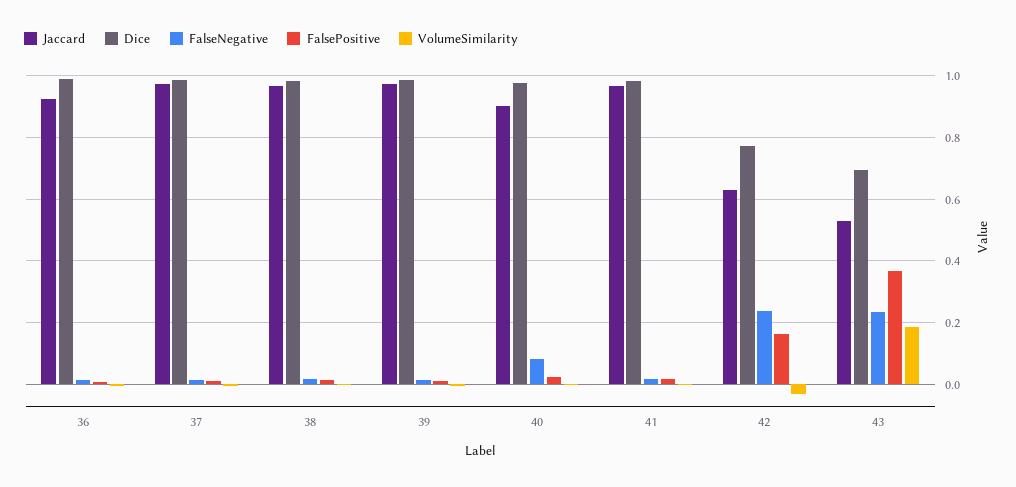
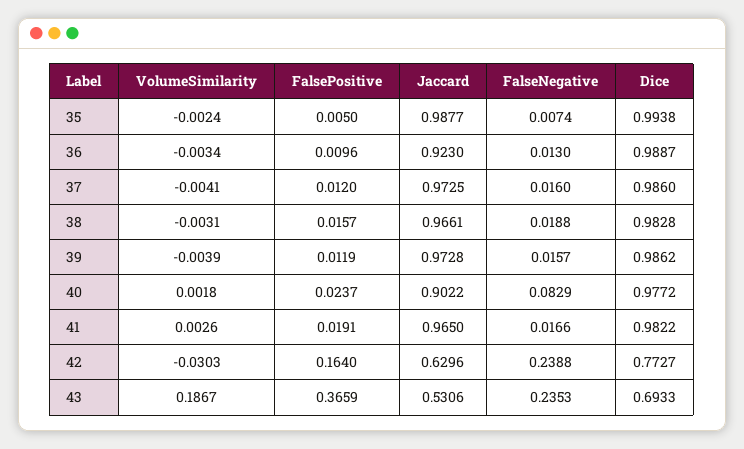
VolumeSimilarity, 35: none -> -0.0024
FalsePositive, 35: none -> 0.005
Jaccard, 35: none -> 0.9877
FalseNegative, 35: none -> 0.0074
Dice, 35: none -> 0.9938

